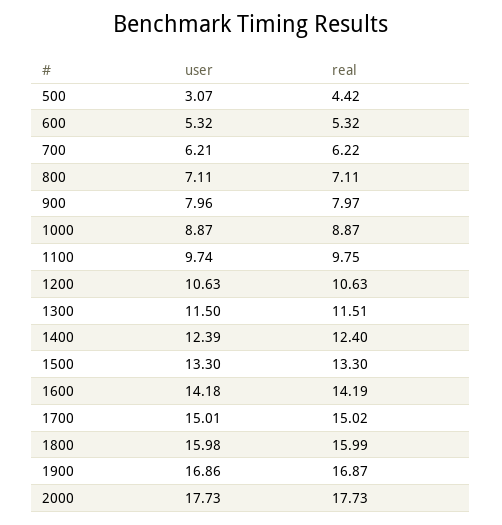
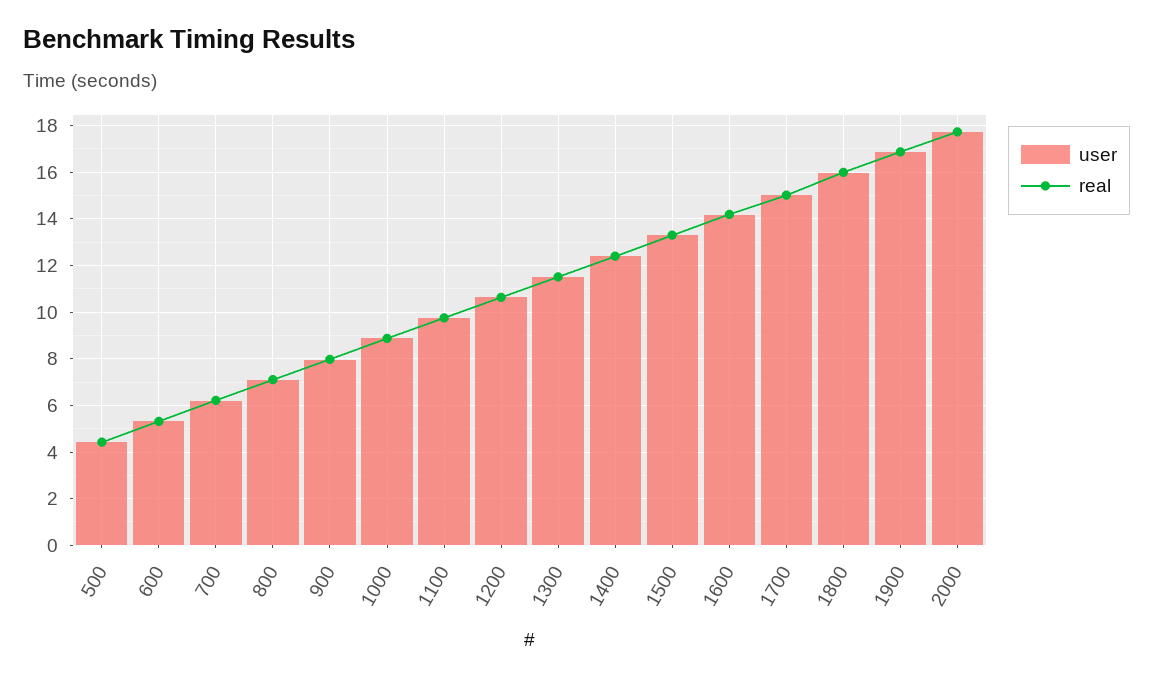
user, 500: 3.07 -> 4.5

